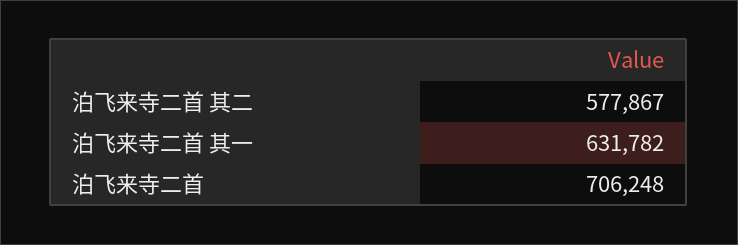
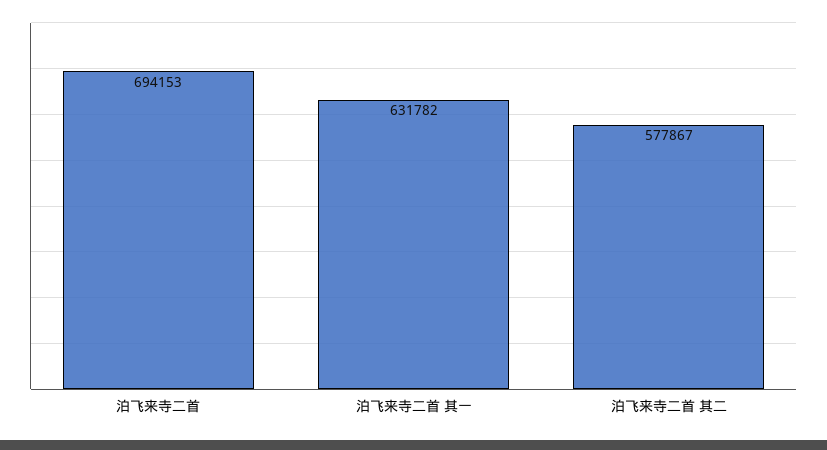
泊飞来寺二首: 706248 -> 694153

